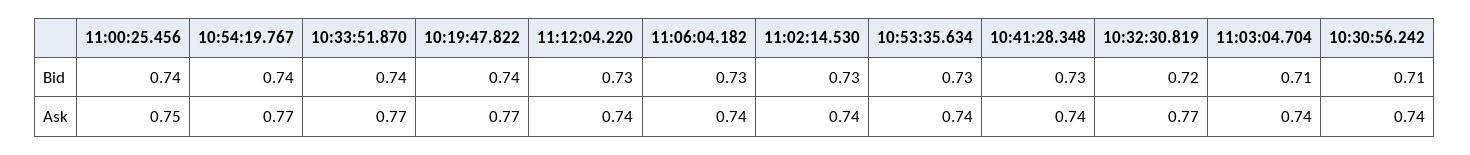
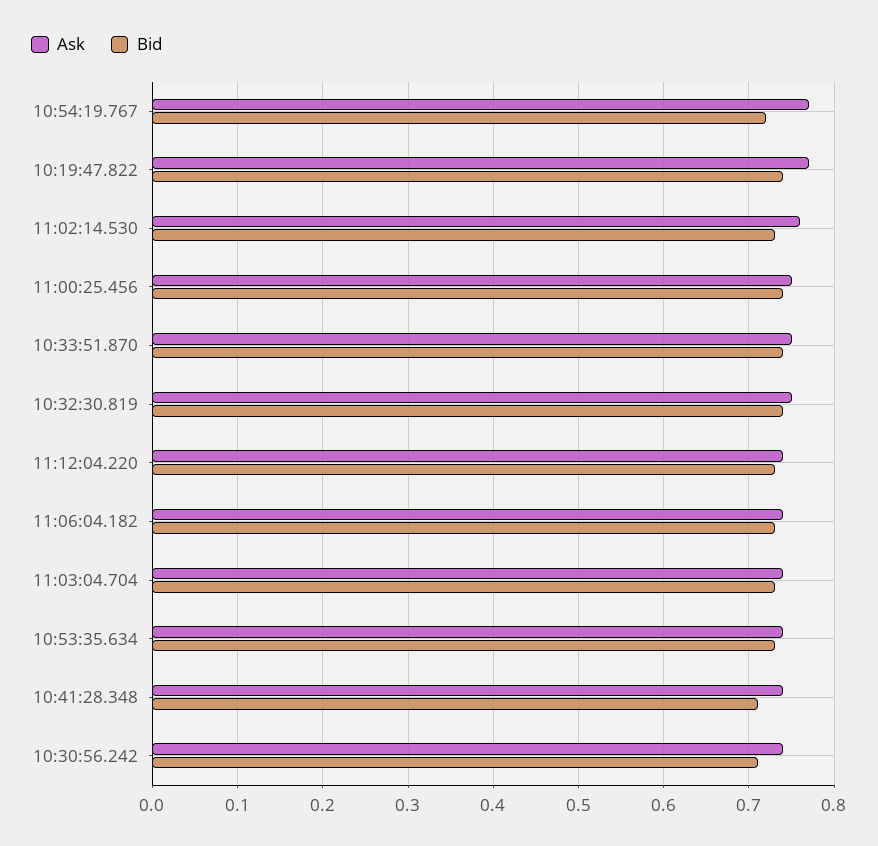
Bid, 10:54:19.767: 0.74 -> 0.72
Bid, 10:41:28.348: 0.73 -> 0.71
Bid, 10:32:30.819: 0.72 -> 0.74
Bid, 11:03:04.704: 0.71 -> 0.73
Ask, 10:33:51.870: 0.77 -> 0.75
Ask, 11:02:14.530: 0.74 -> 0.76
Ask, 10:32:30.819: 0.77 -> 0.75

